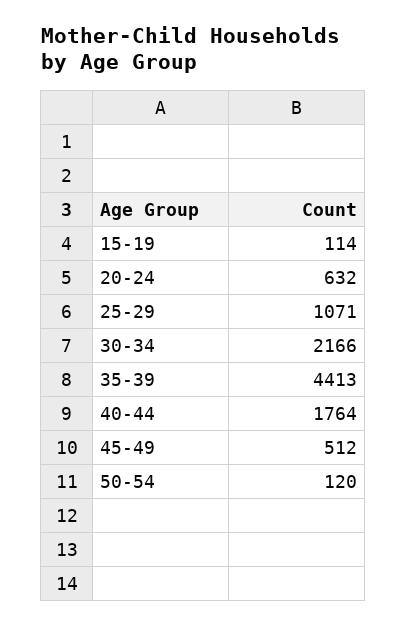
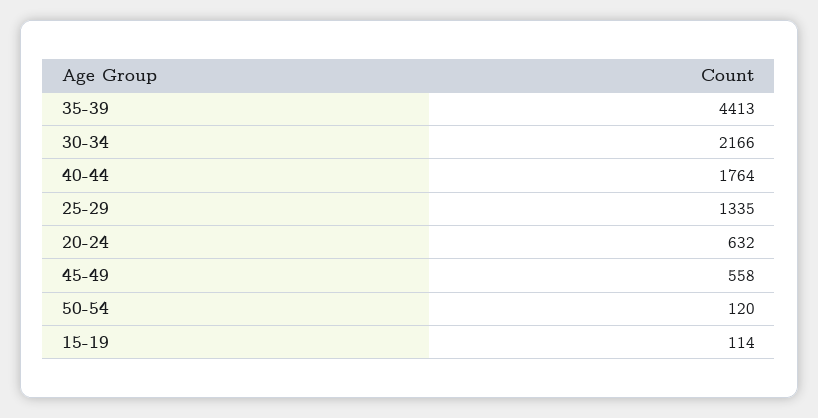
25-29: 1071 -> 1335
45-49: 512 -> 558

